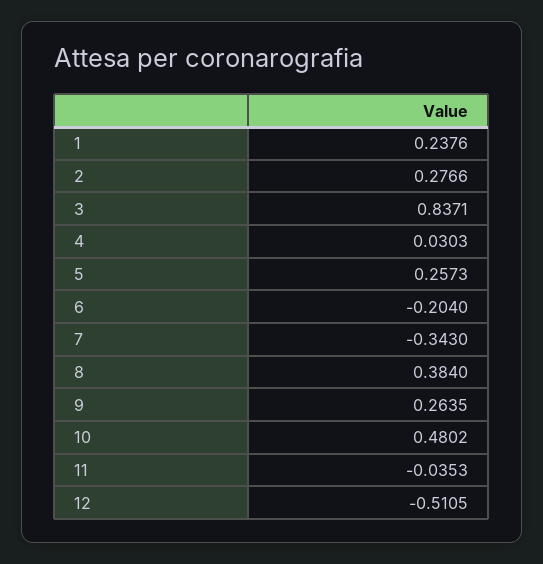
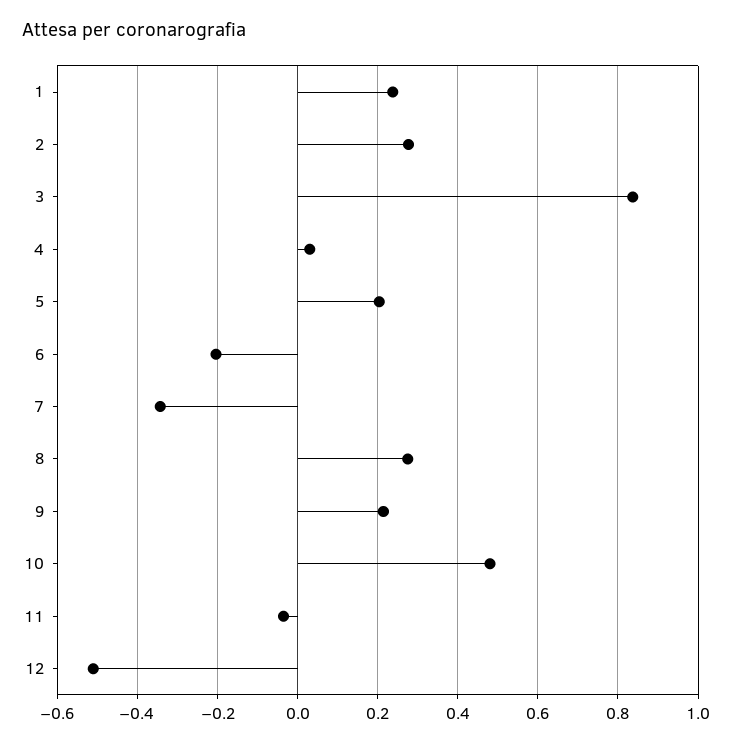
5: 0.2573 -> 0.2
8: 0.384 -> 0.28
9: 0.2635 -> 0.22

